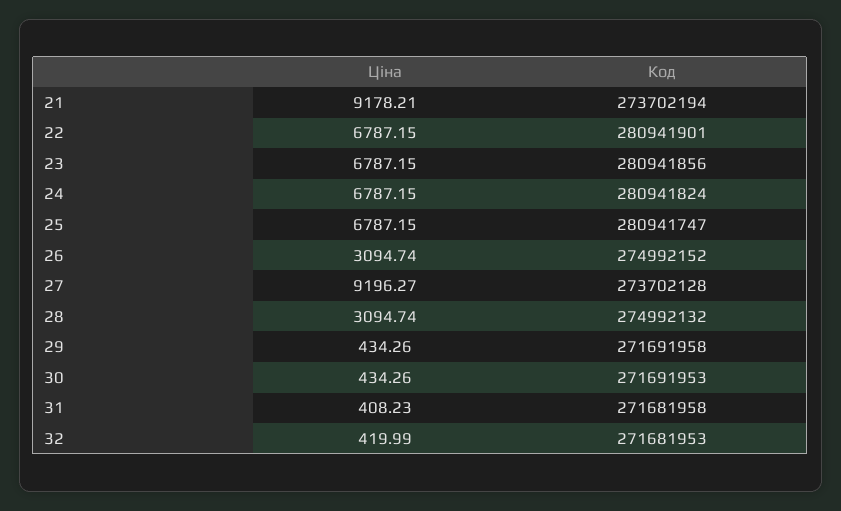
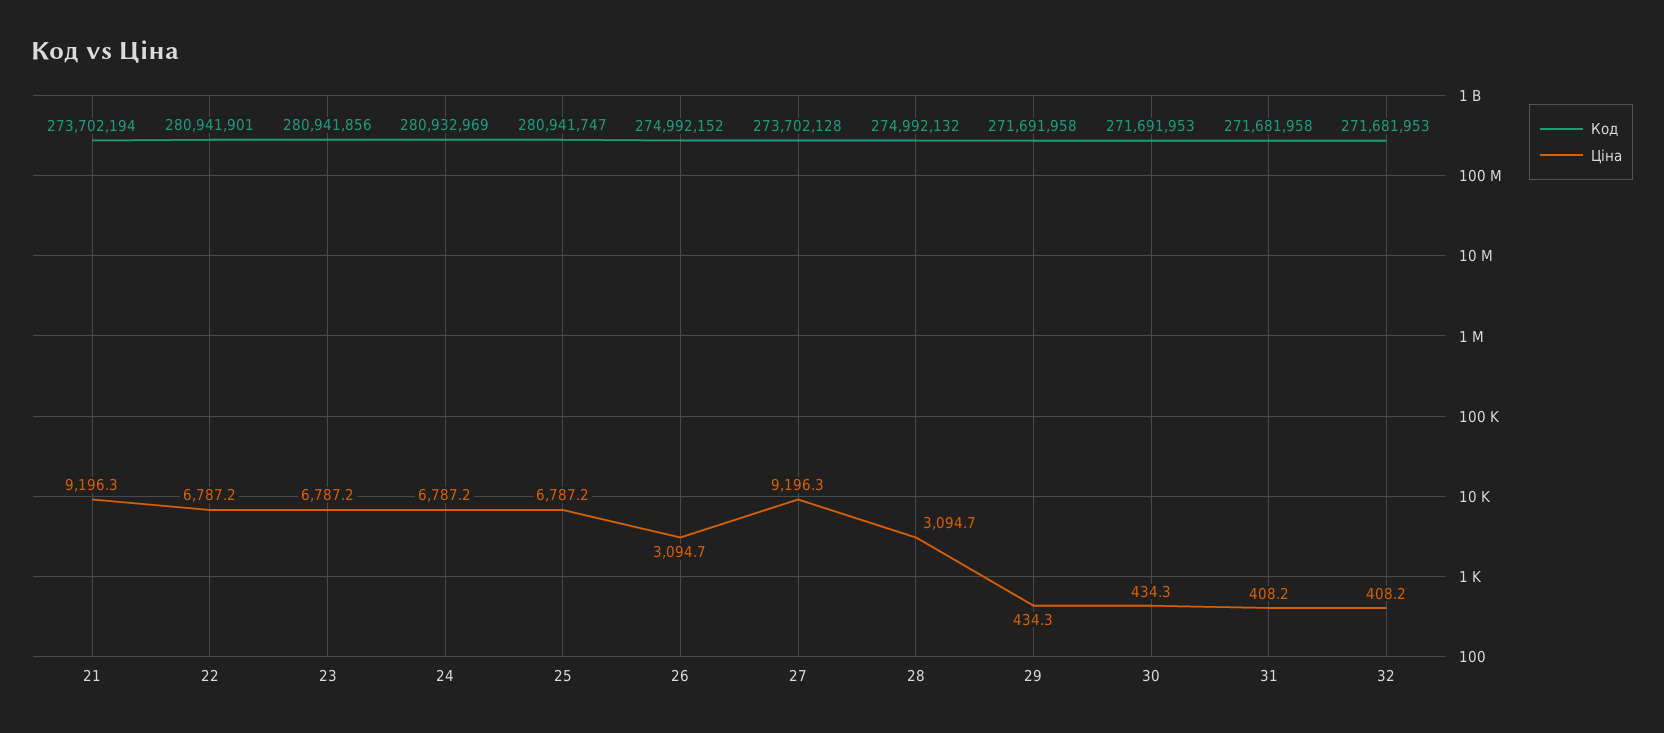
Ціна, 21: 9178.21 -> 9196.3
Код, 24: 280941824 -> 280932969
Ціна, 32: 419.99 -> 408.2

